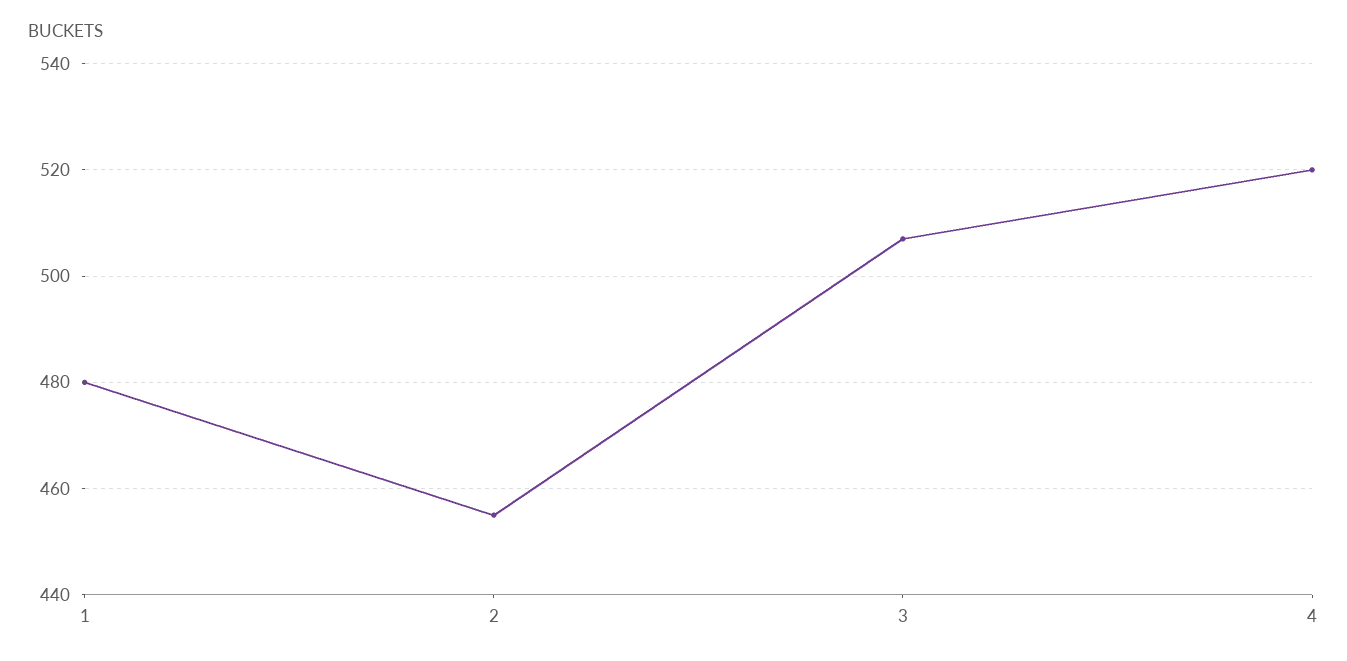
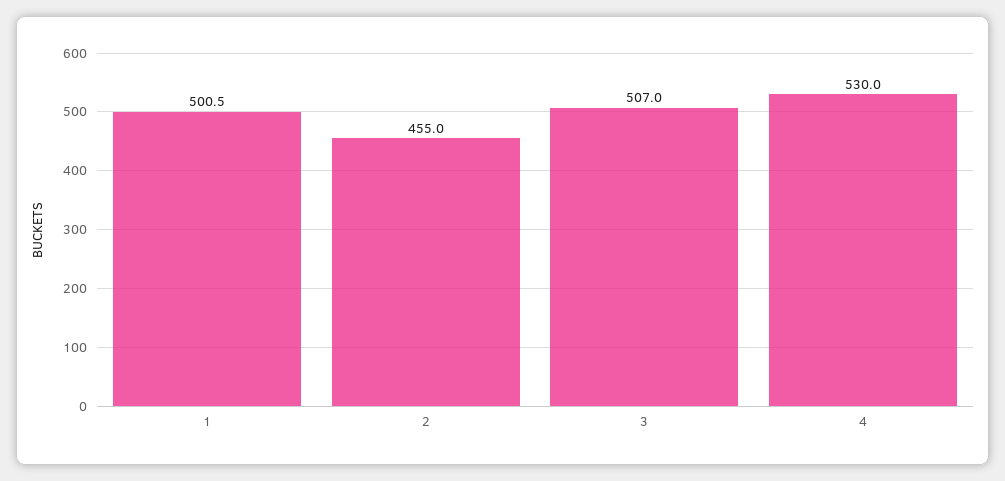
1: 480 -> 500.5
4: 520 -> 530

